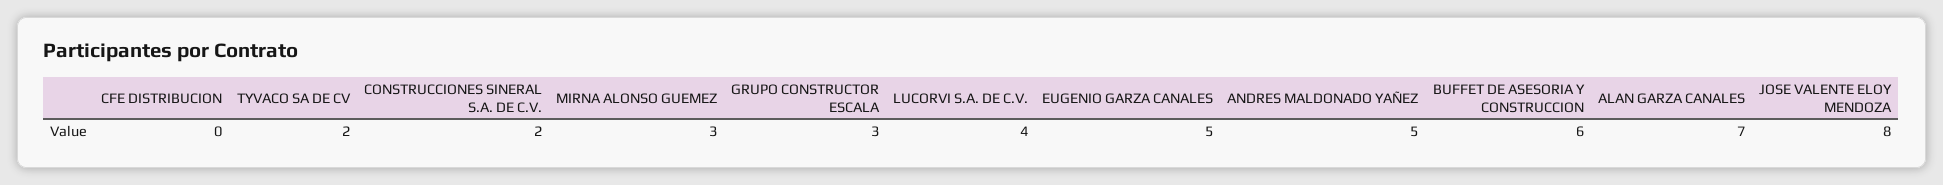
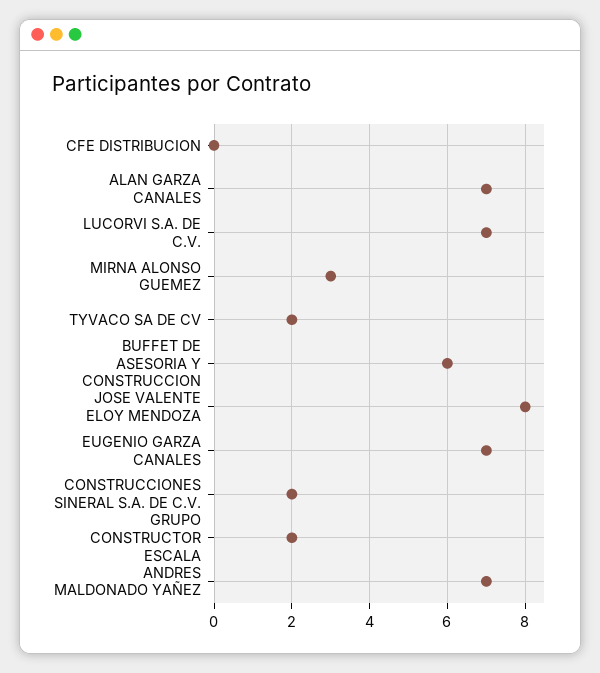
GRUPO CONSTRUCTOR ESCALA: 3 -> 2
LUCORVI S.A. DE C.V.: 4 -> 7
EUGENIO GARZA CANALES: 5 -> 7
ANDRES MALDONADO YAÑEZ: 5 -> 7

